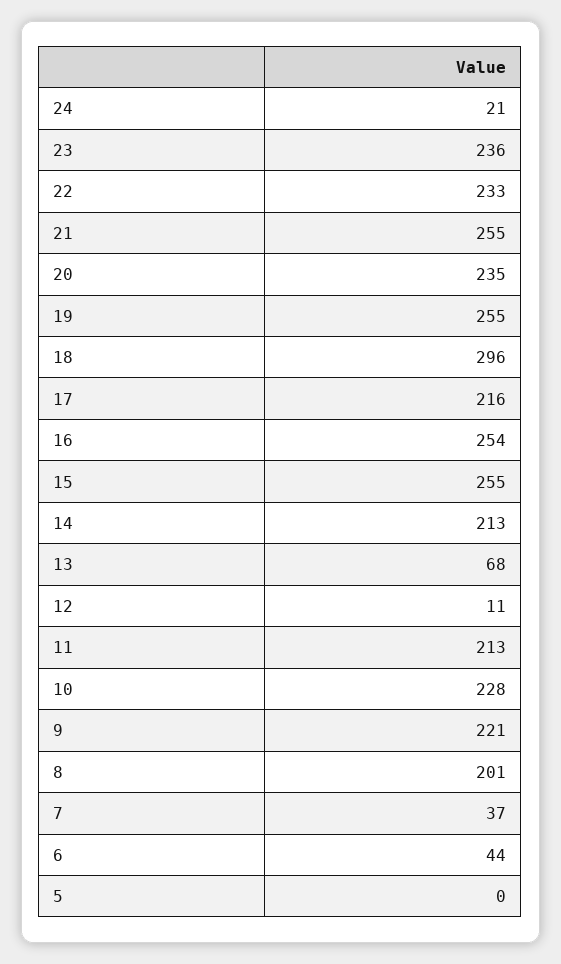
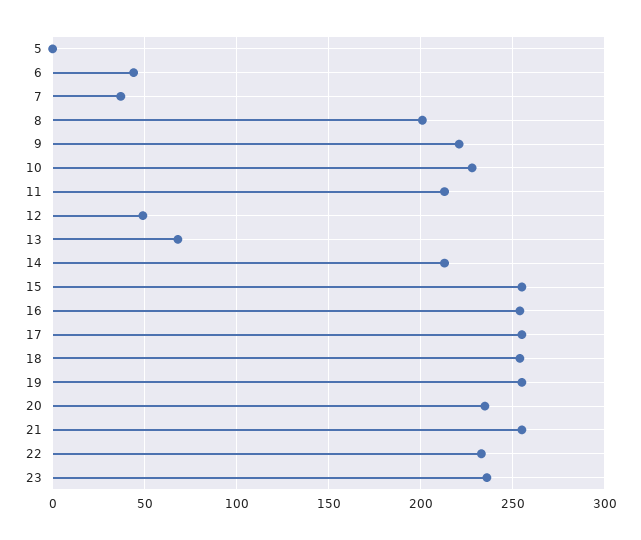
24: 21 -> none
18: 296 -> 255
17: 216 -> 255
12: 11 -> 50

